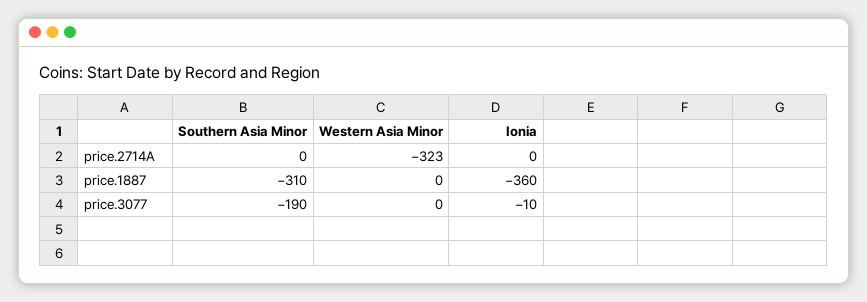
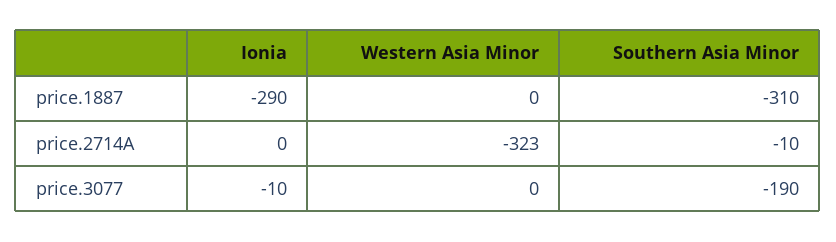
Southern Asia Minor, price.2714A: 0 -> -10
Ionia, price.1887: -360 -> -290

